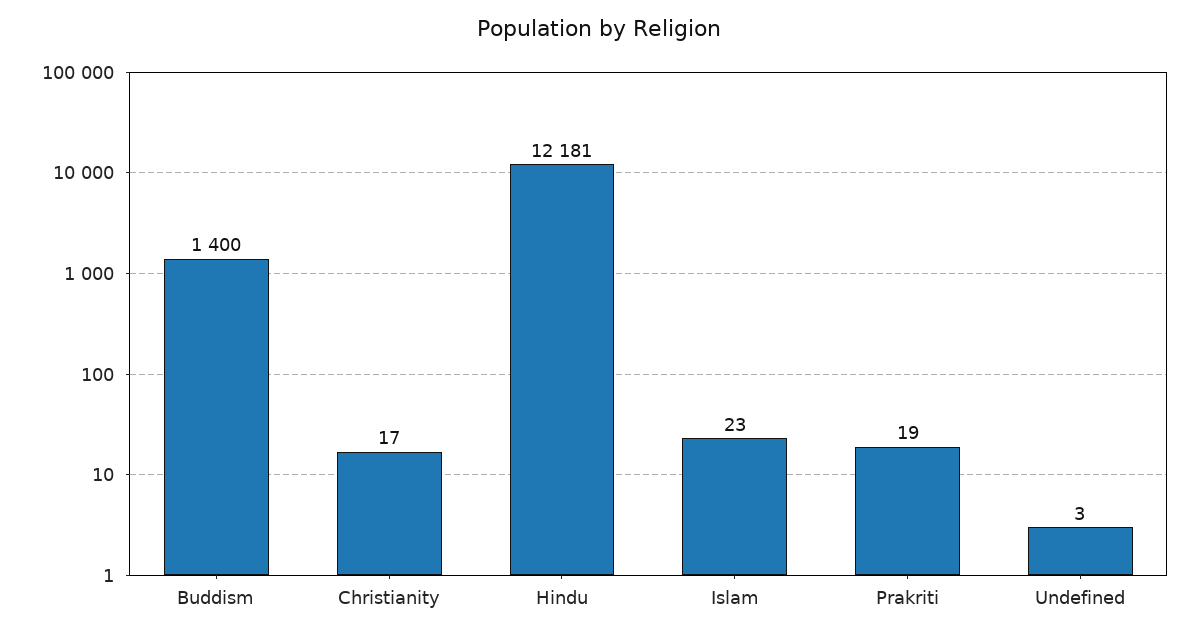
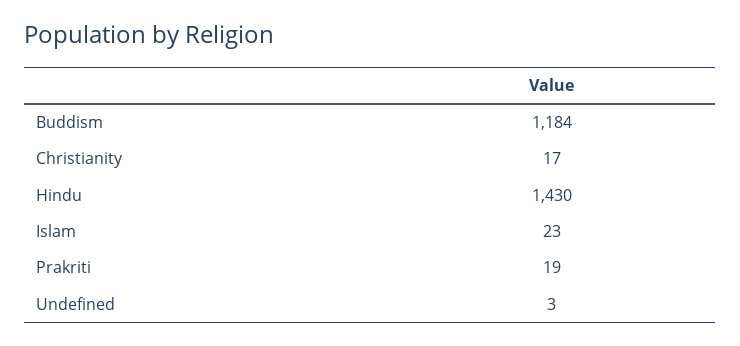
Buddism: 1400 -> 1184
Hindu: 12181 -> 1430

